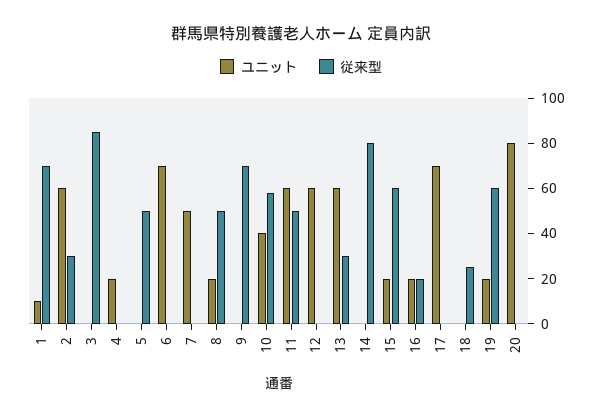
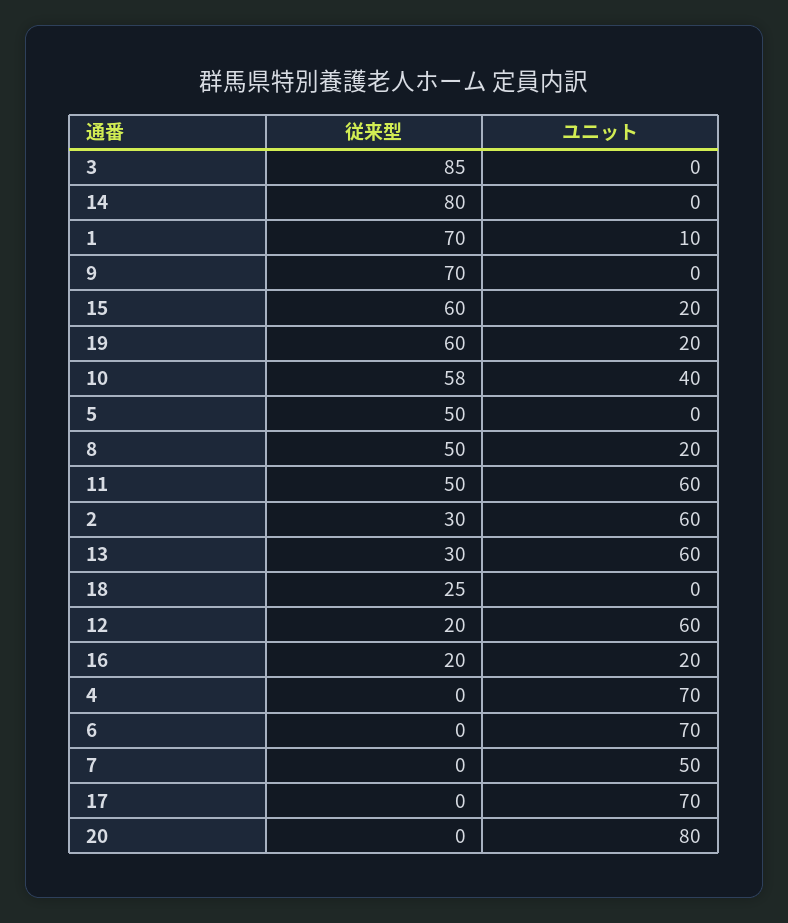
ユニット, 4: 20 -> 70
従来型, 12: 0 -> 20

